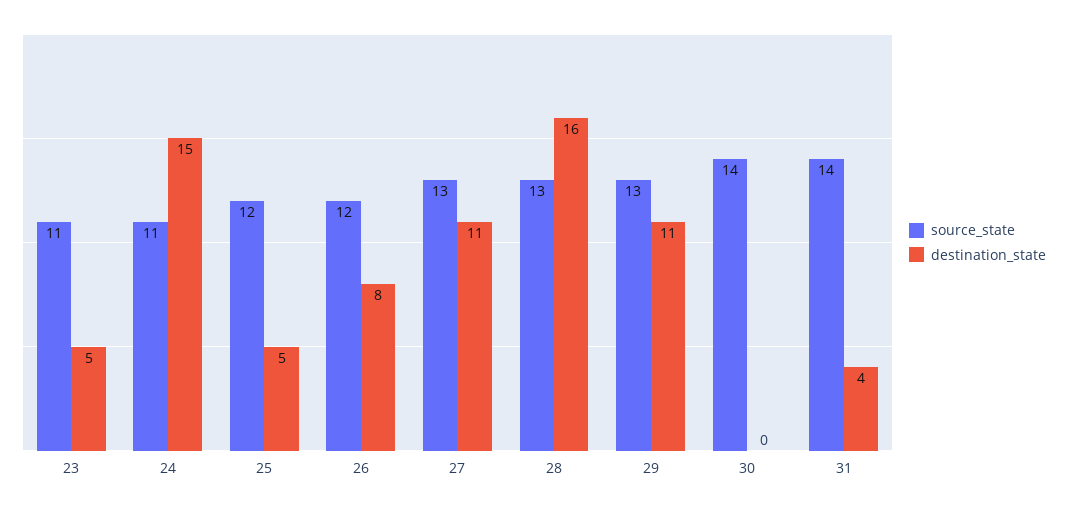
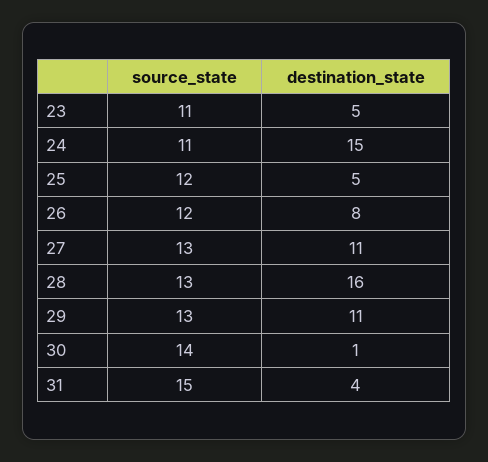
destination_state, 30: 0 -> 1
source_state, 31: 14 -> 15

